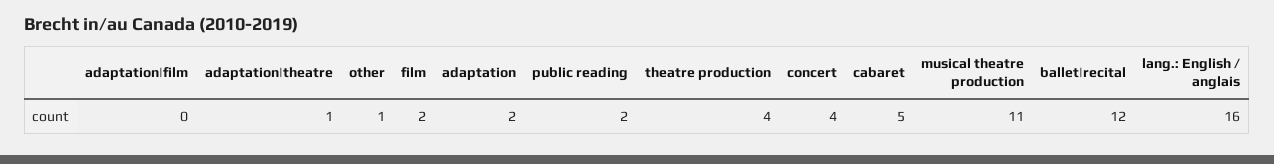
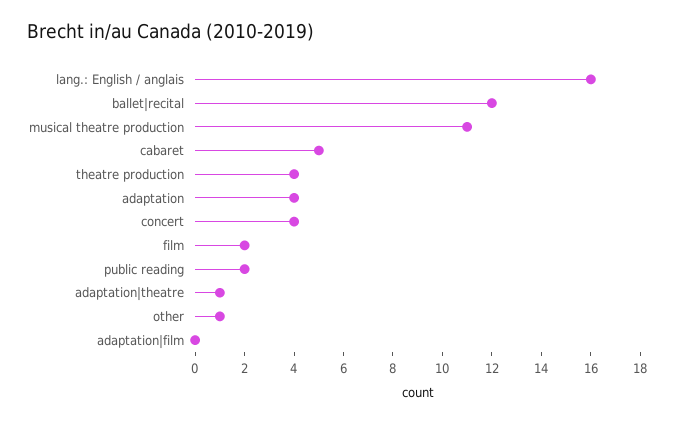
adaptation: 2 -> 4

